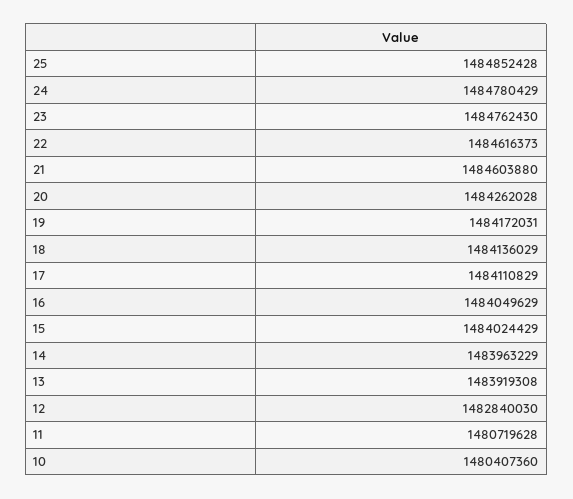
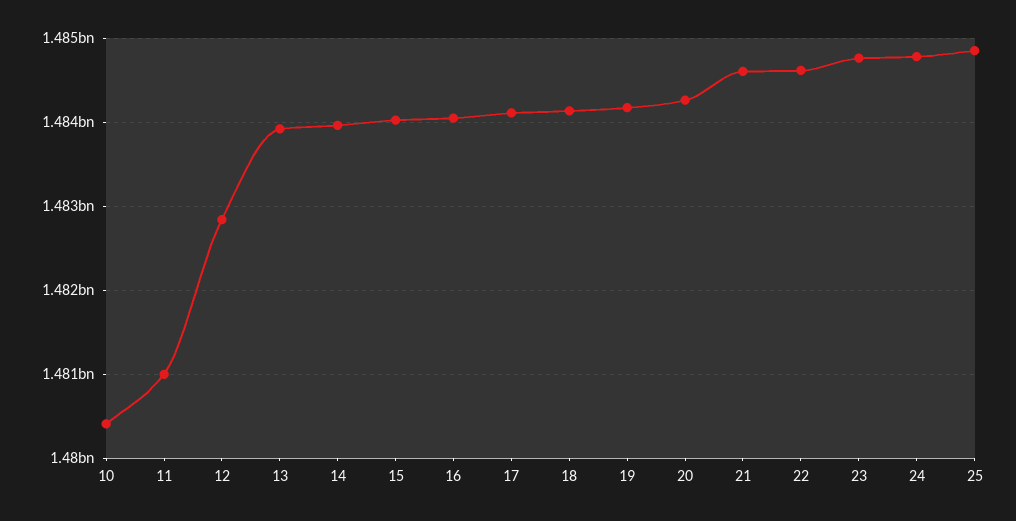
11: 1480719628 -> 1481000000

